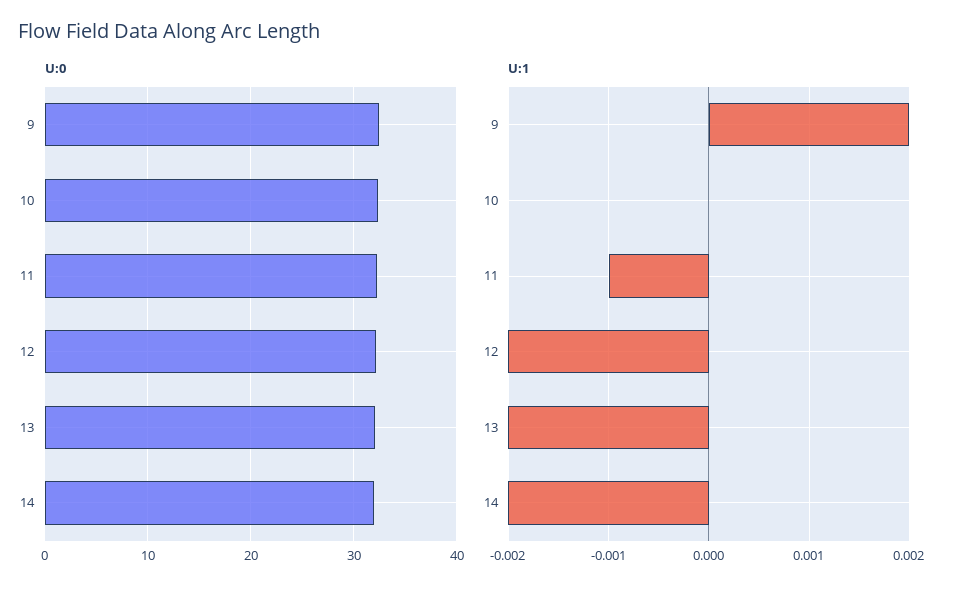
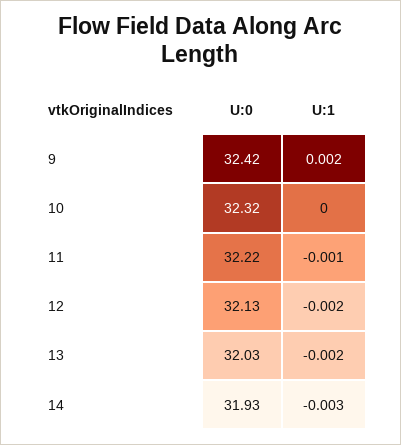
U:1, 14: -0.002 -> -0.003

